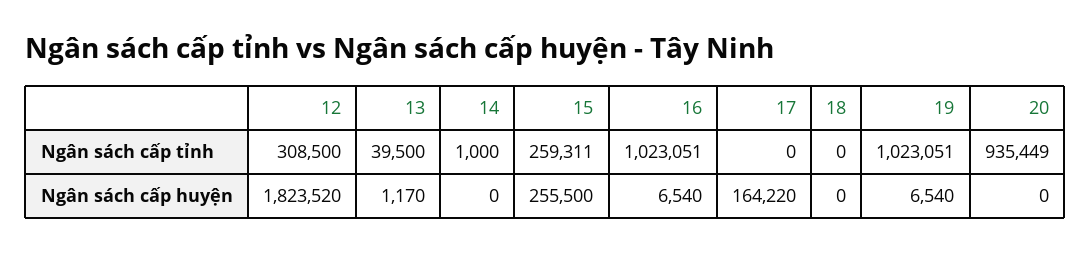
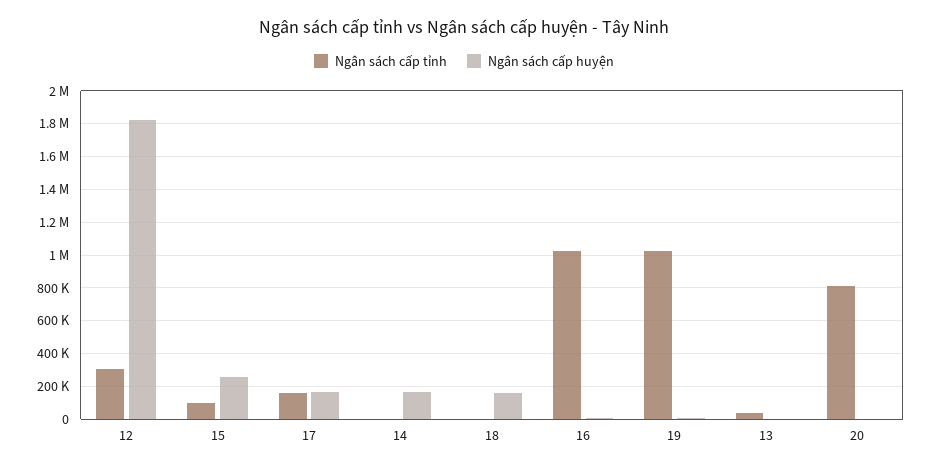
Ngân sách cấp tỉnh, 15: 259311 -> 100000
Ngân sách cấp tỉnh, 17: 0 -> 150000
Ngân sách cấp tỉnh, 20: 935449 -> 800000
Ngân sách cấp huyện, 14: 0 -> 150000
Ngân sách cấp huyện, 18: 0 -> 150000

